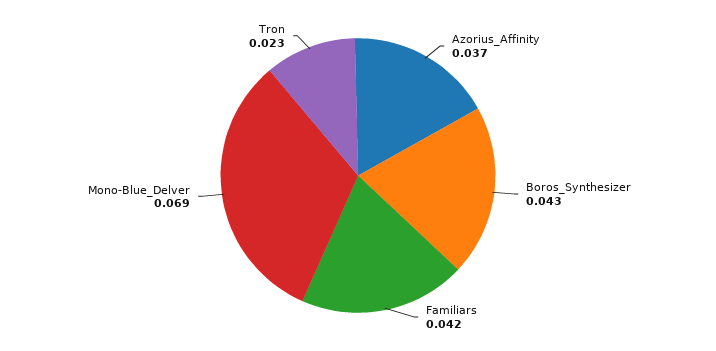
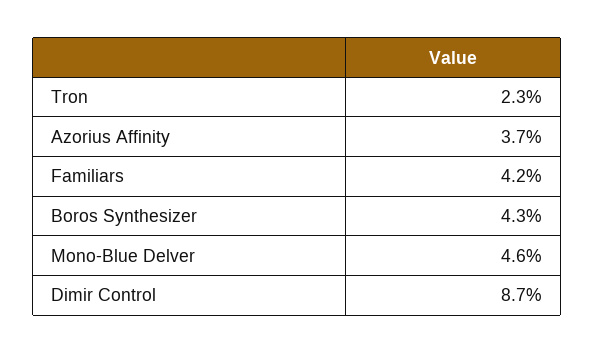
Mono-Blue_Delver: 0.069 -> 0.046
Dimir Control: none -> 0.087

